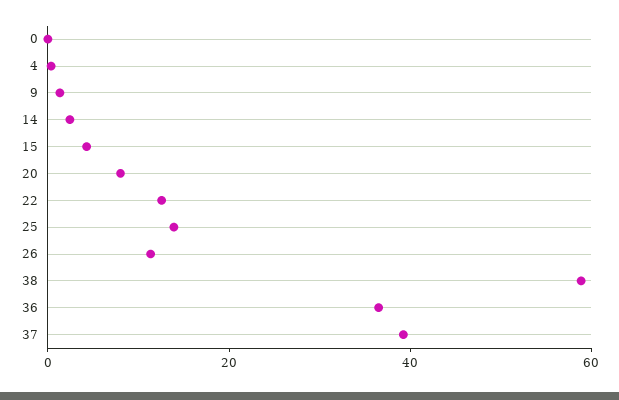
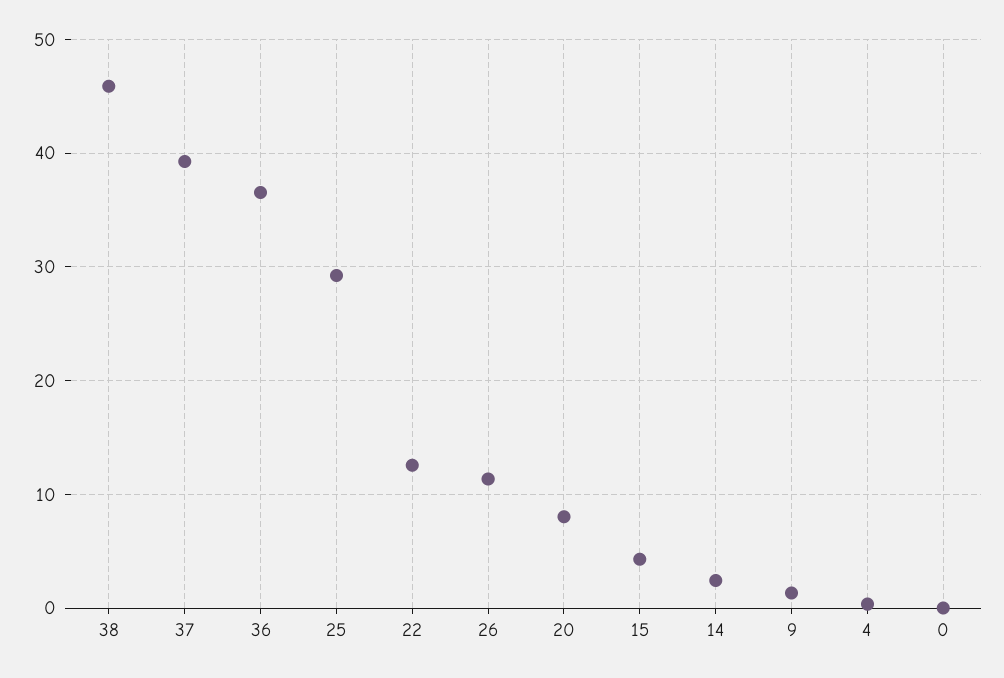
25: 15 -> 29
38: 60 -> 46

